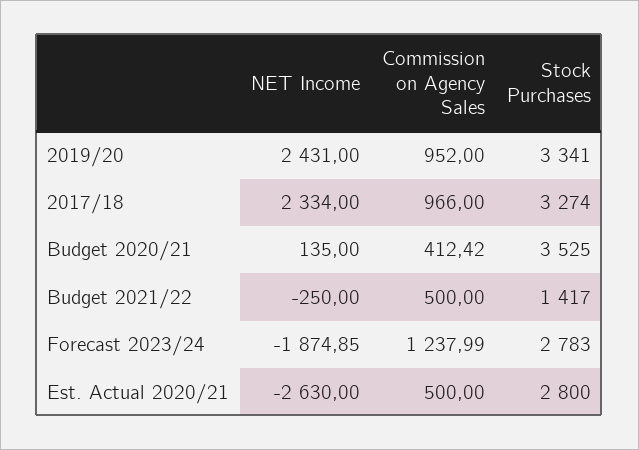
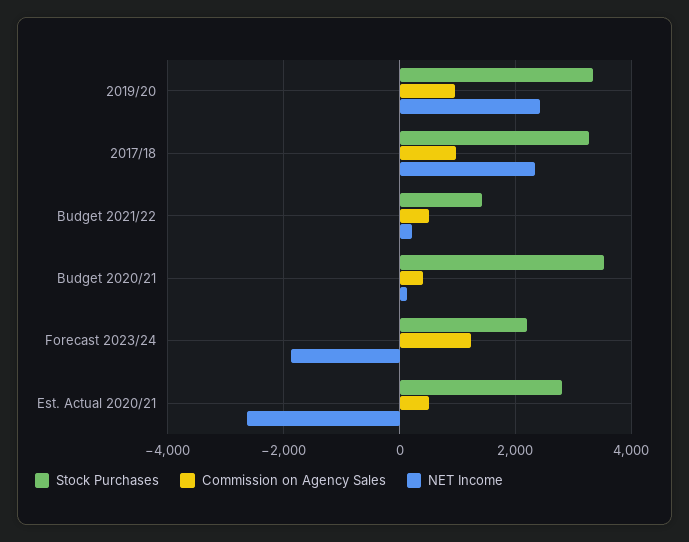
NET Income, Budget 2021/22: -250 -> 200
Stock Purchases, Forecast 2023/24: 2783 -> 2200

